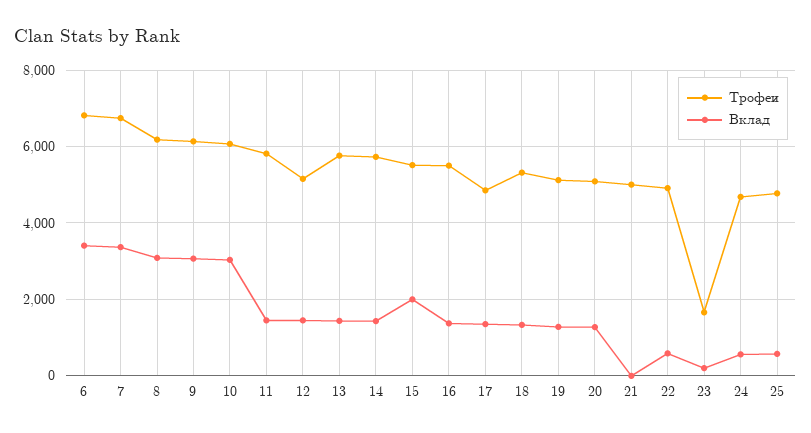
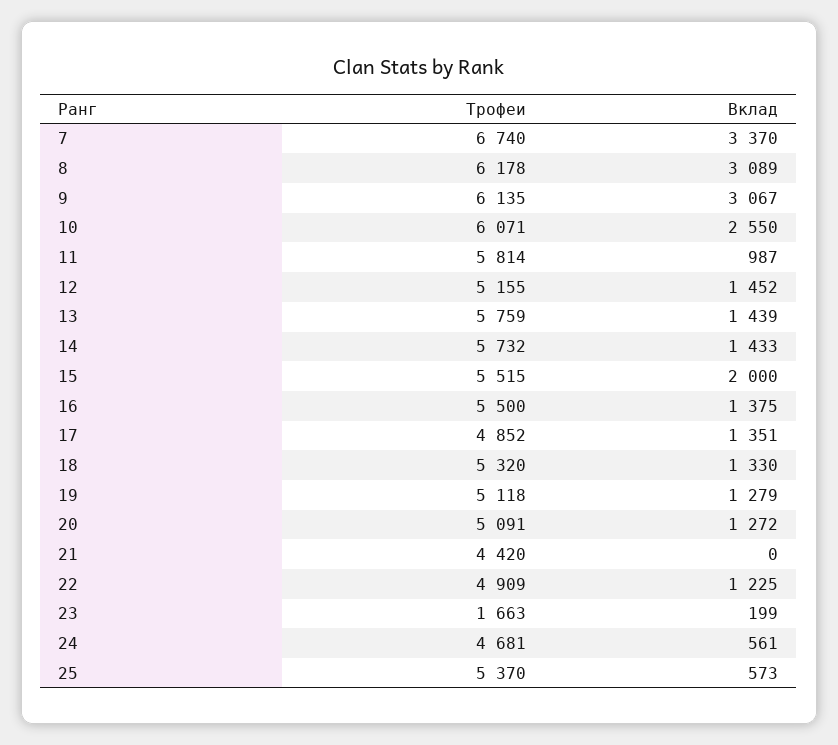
Трофеи, 6: 6800 -> none
Вклад, 6: 3400 -> none
Вклад, 10: 3000 -> 2550
Вклад, 11: 1400 -> 987
Трофеи, 21: 5000 -> 4420
Вклад, 22: 600 -> 1225
Трофеи, 25: 4800 -> 5370

